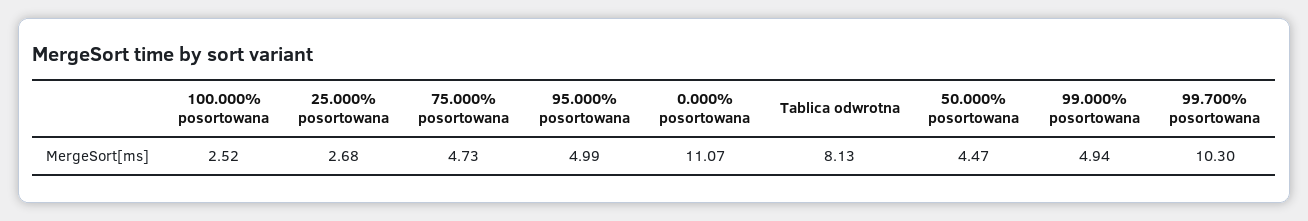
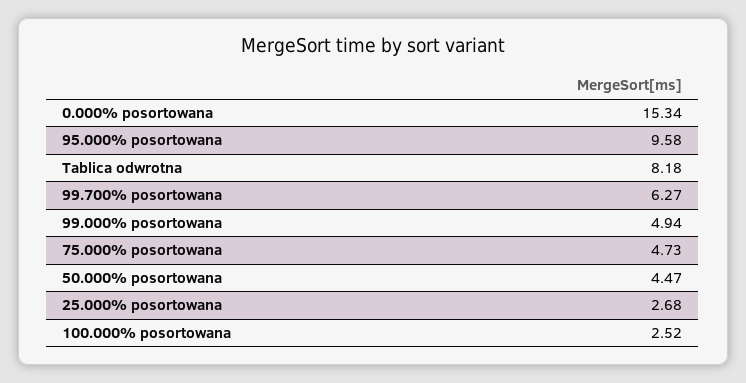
95.000% posortowana: 4.99 -> 9.58
0.000% posortowana: 11.07 -> 15.34
Tablica odwrotna: 8.13 -> 8.18
99.700% posortowana: 10.3 -> 6.27

